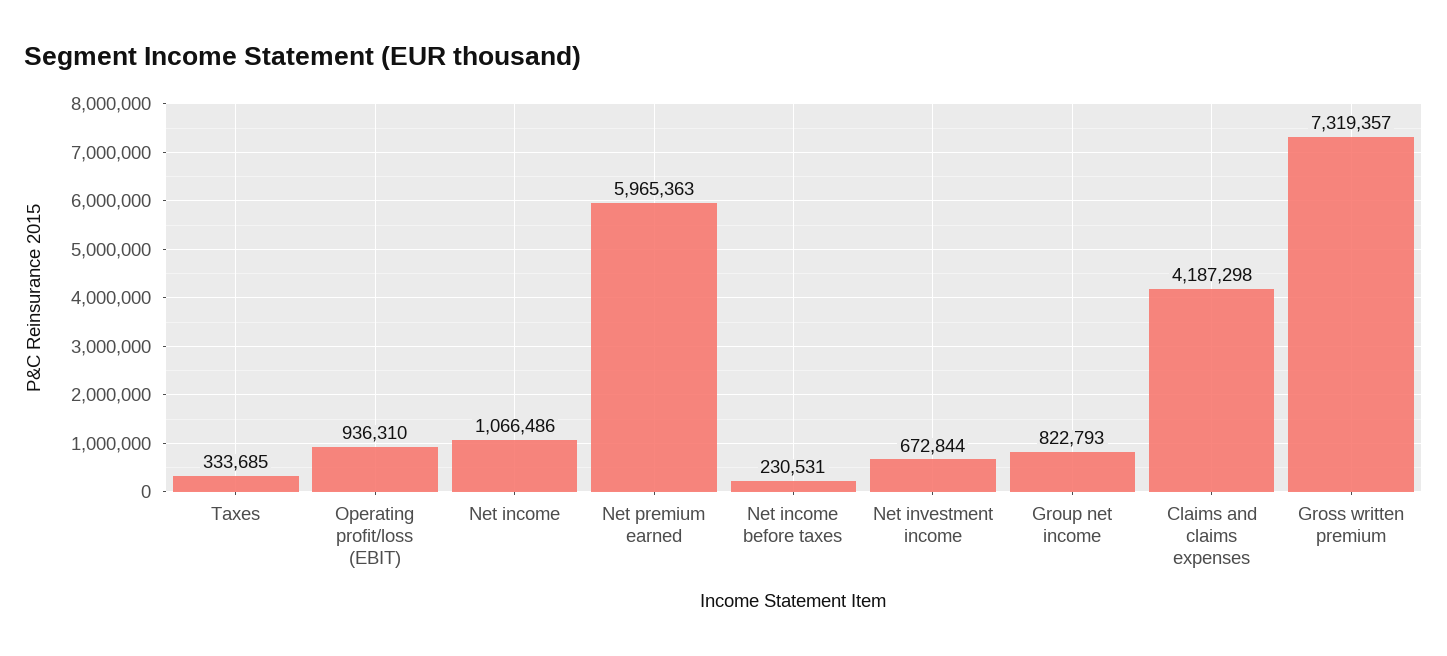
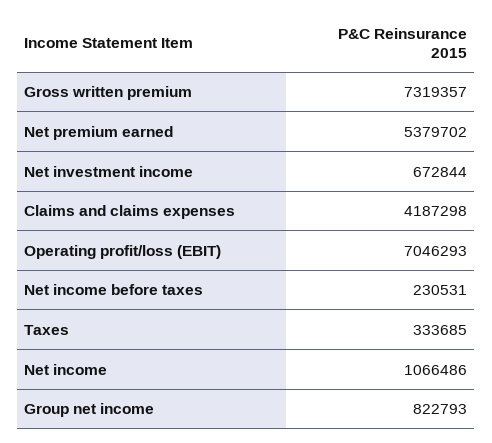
Operating profit/loss (EBIT): 936310 -> 7046293
Net premium earned: 5965363 -> 5379702

